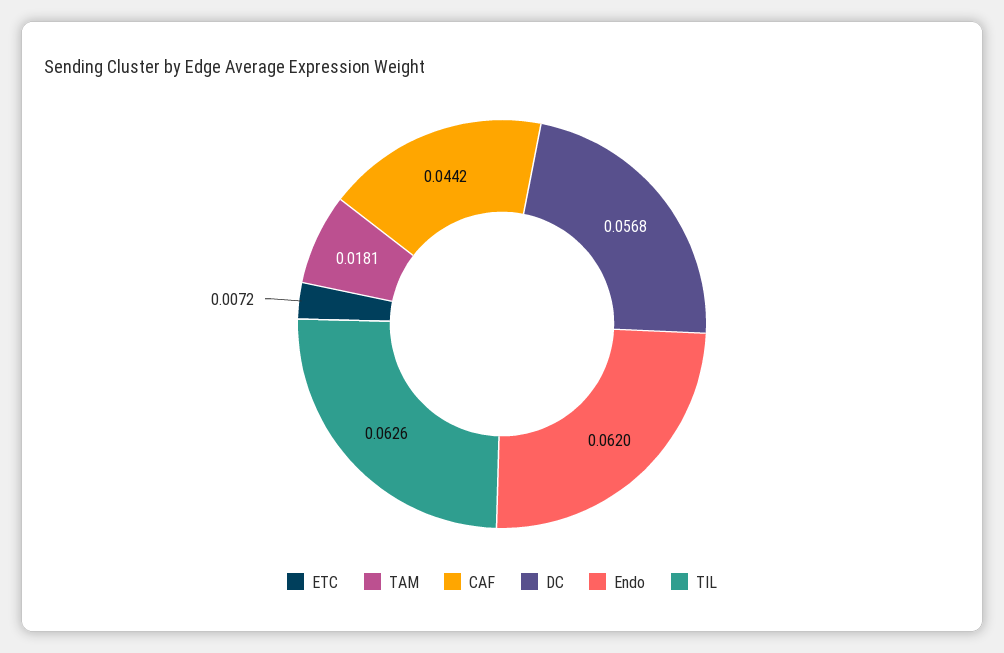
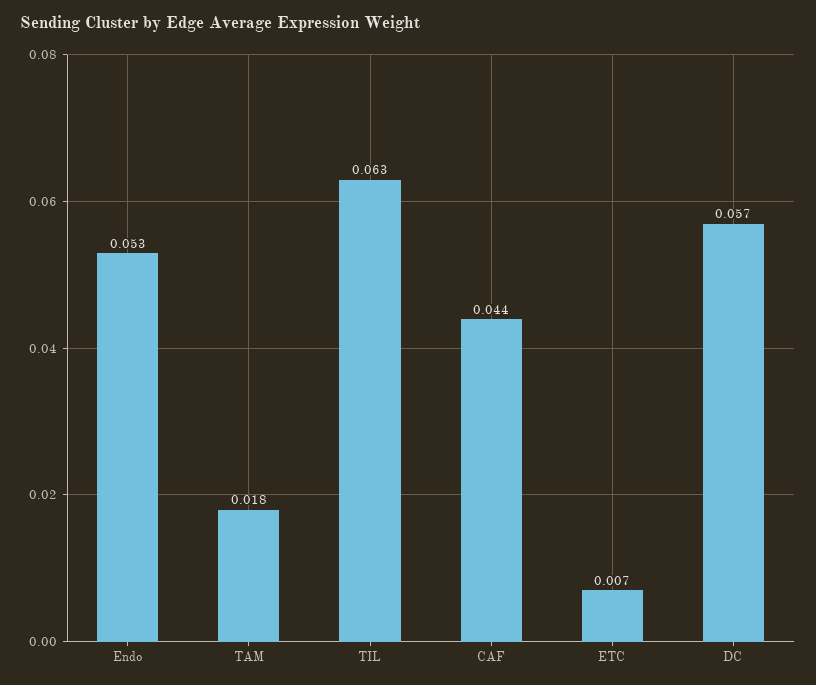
Endo: 0.062 -> 0.053

